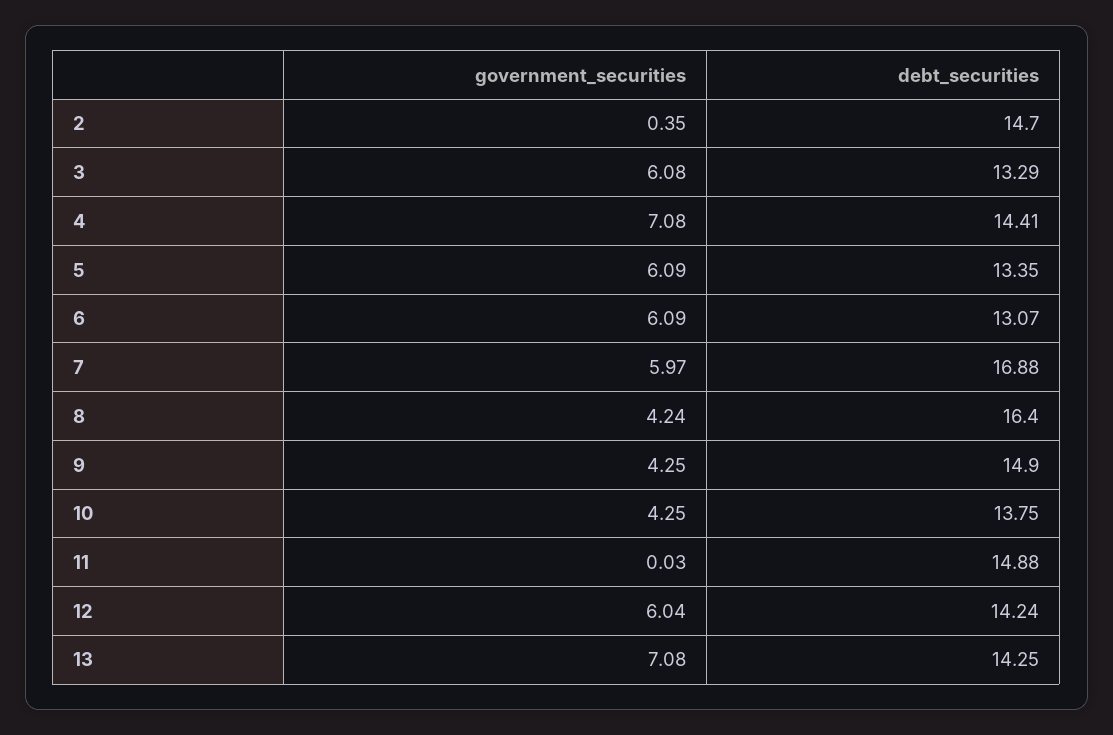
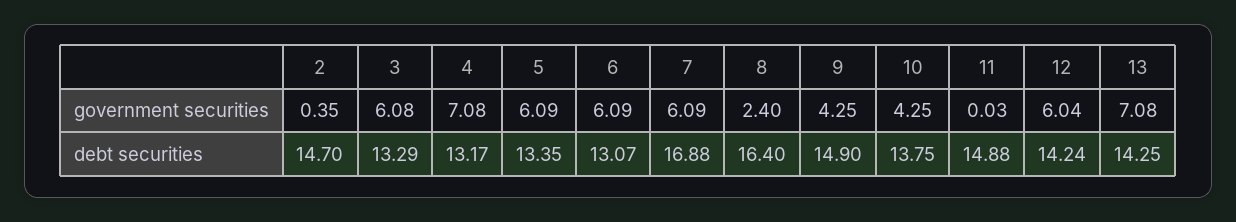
debt_securities, 4: 14.41 -> 13.17
government_securities, 7: 5.97 -> 6.09
government_securities, 8: 4.24 -> 2.4

